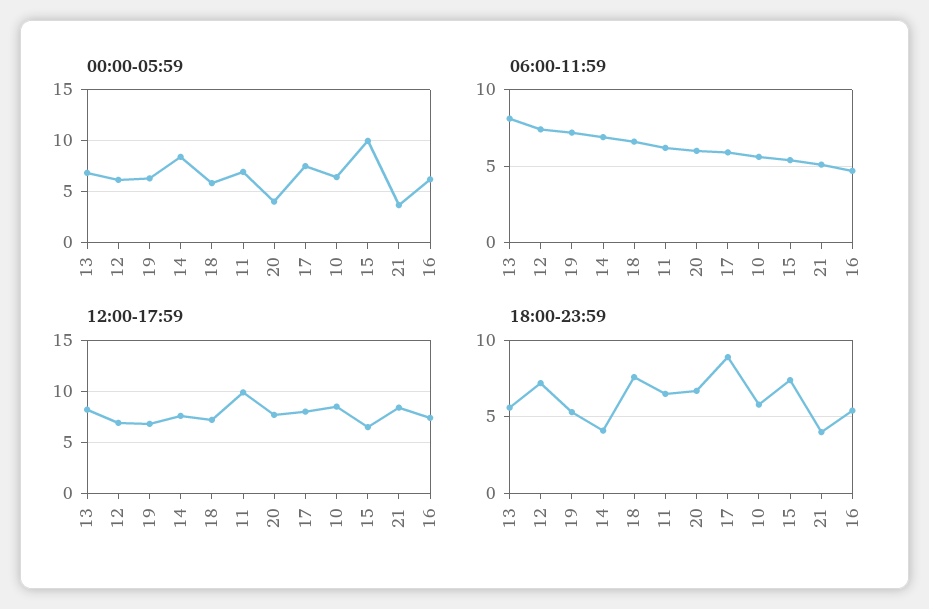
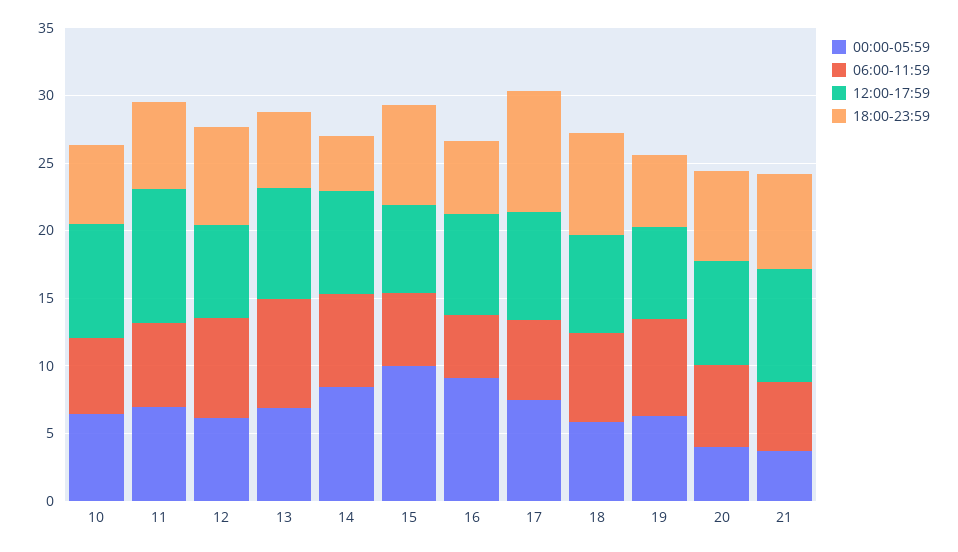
00:00-05:59, 16: 6 -> 9
18:00-23:59, 21: 4 -> 7

